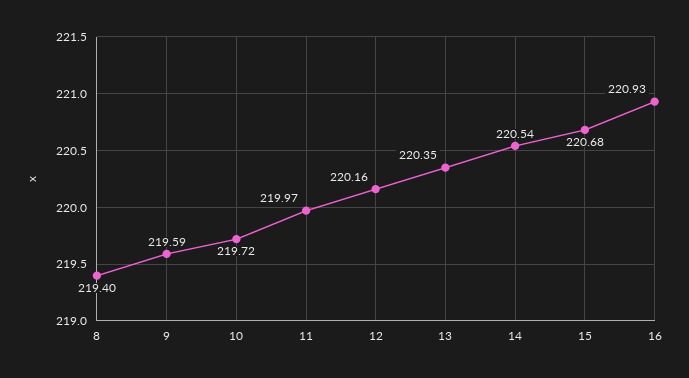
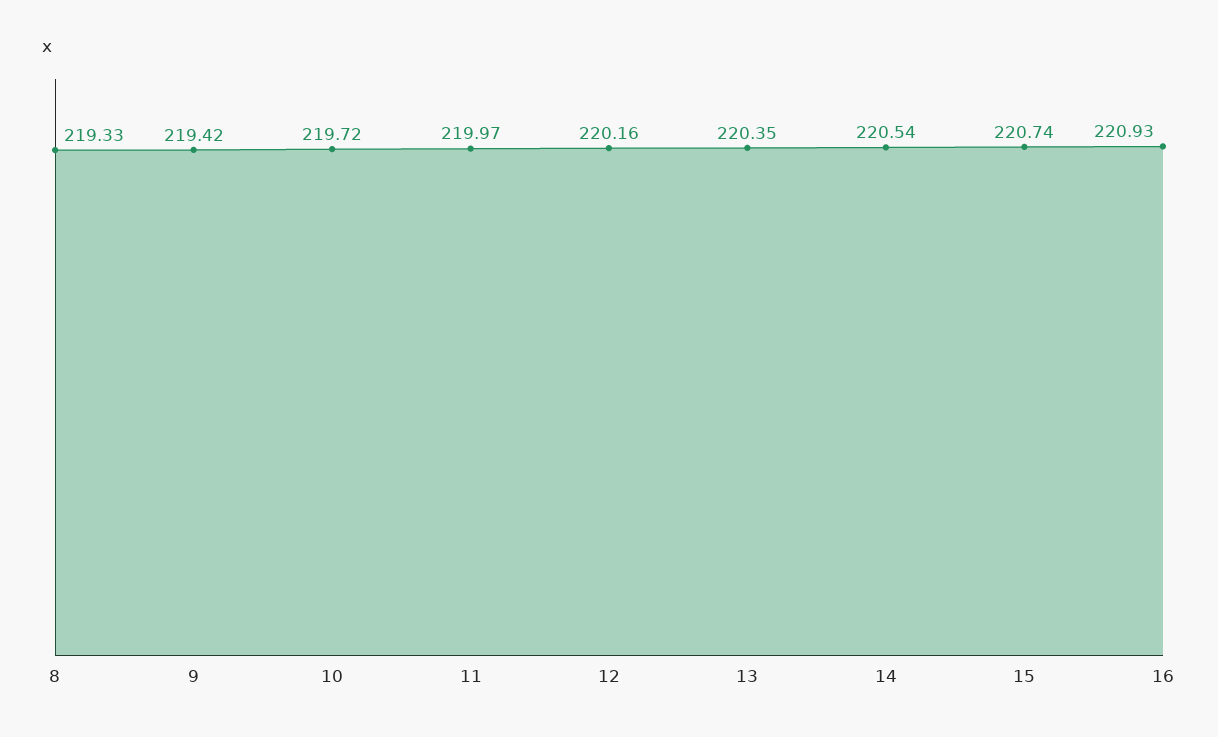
8: 219.4 -> 219.33
9: 219.59 -> 219.42
15: 220.68 -> 220.74

